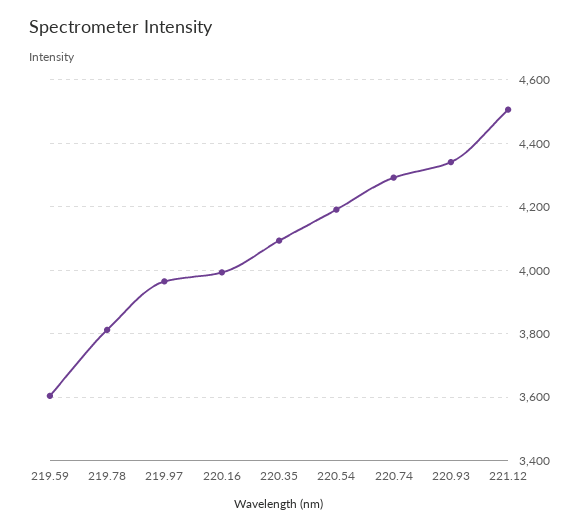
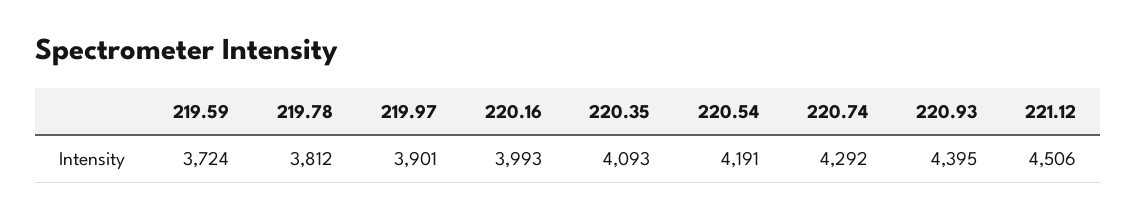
219.59: 3600 -> 3724
219.97: 3960 -> 3901
220.93: 4340 -> 4395

